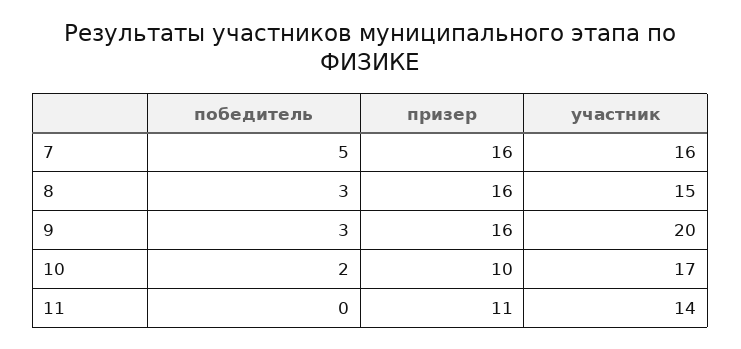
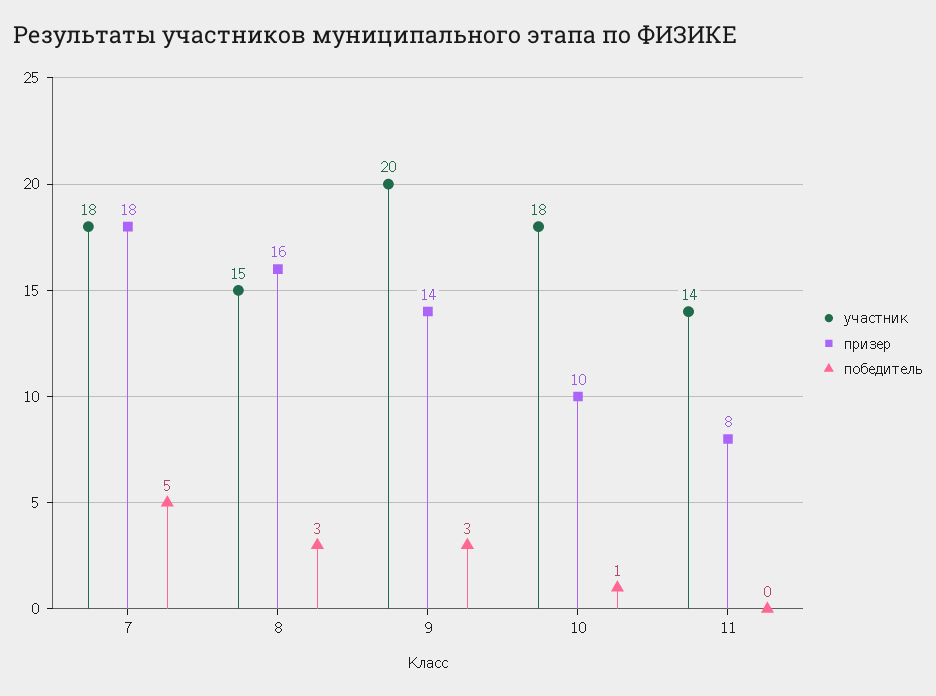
призер, 7: 16 -> 18
участник, 7: 16 -> 18
призер, 9: 16 -> 14
победитель, 10: 2 -> 1
участник, 10: 17 -> 18
призер, 11: 11 -> 8

